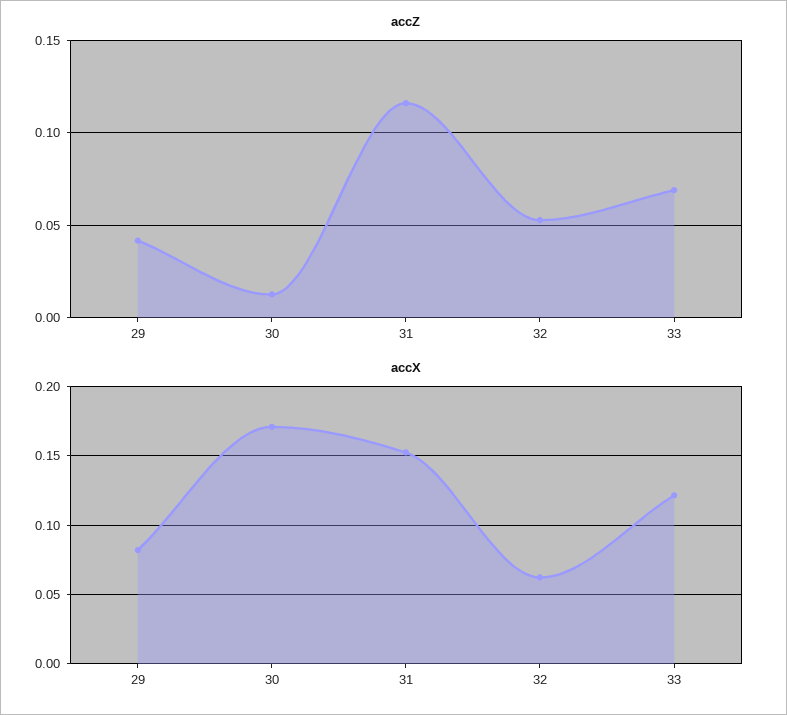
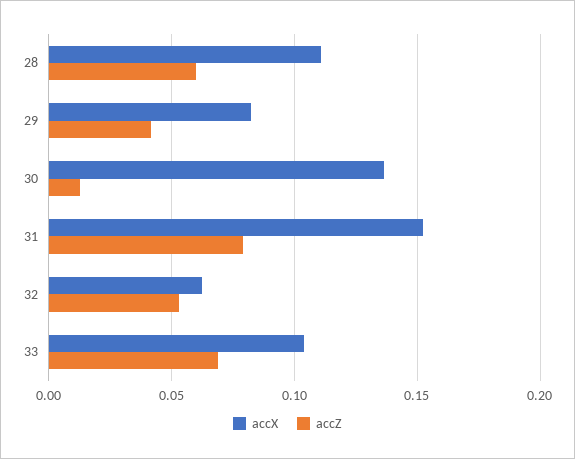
accZ, 31: 0.115 -> 0.08
accX, 30: 0.17 -> 0.135
accX, 33: 0.12 -> 0.105
accX, 28: none -> 0.11
accZ, 28: none -> 0.06

